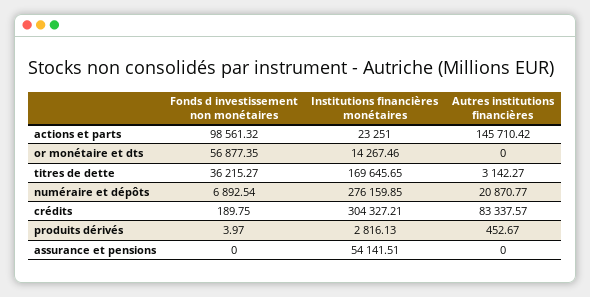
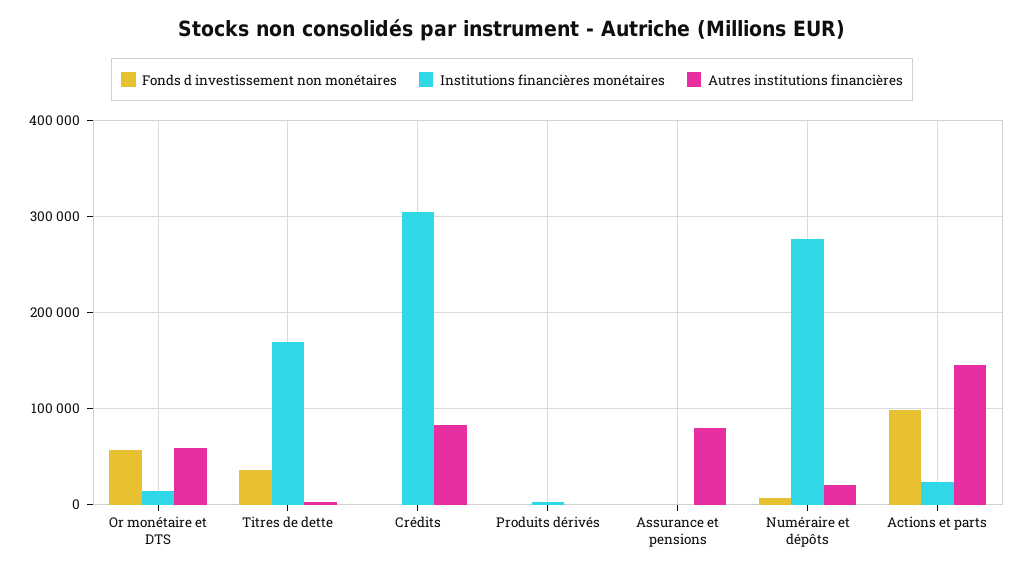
Autres institutions financières, or monétaire et dts: 0 -> 60000
Institutions financières monétaires, assurance et pensions: 54141.51 -> 0
Autres institutions financières, assurance et pensions: 0 -> 80000

